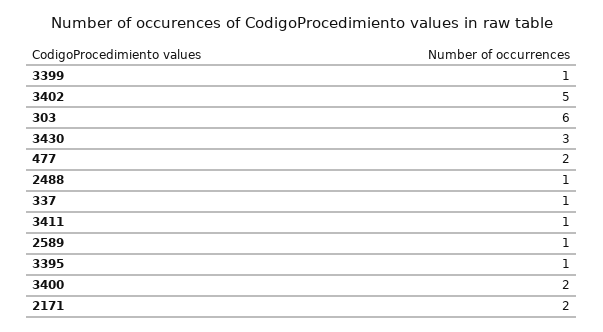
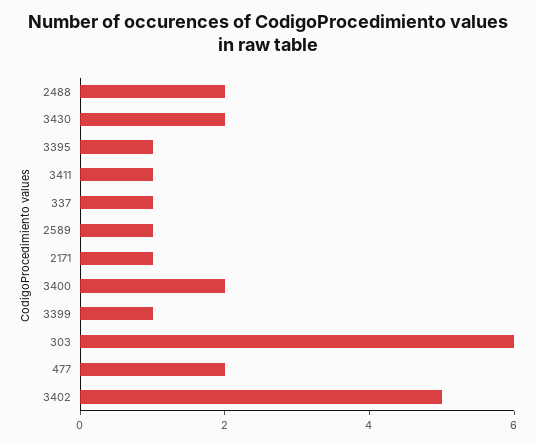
3430: 3 -> 2
2488: 1 -> 2
2171: 2 -> 1

